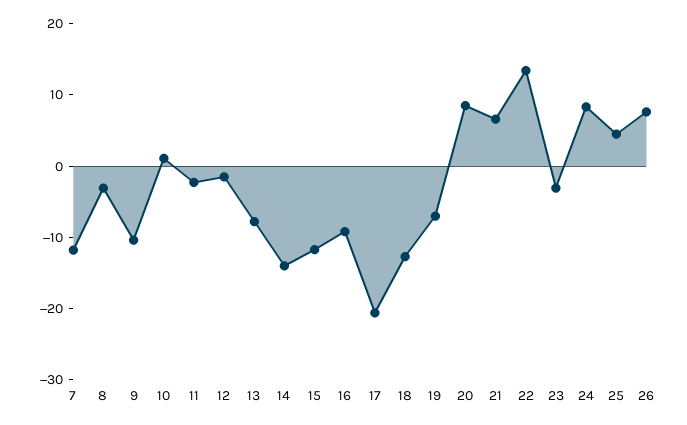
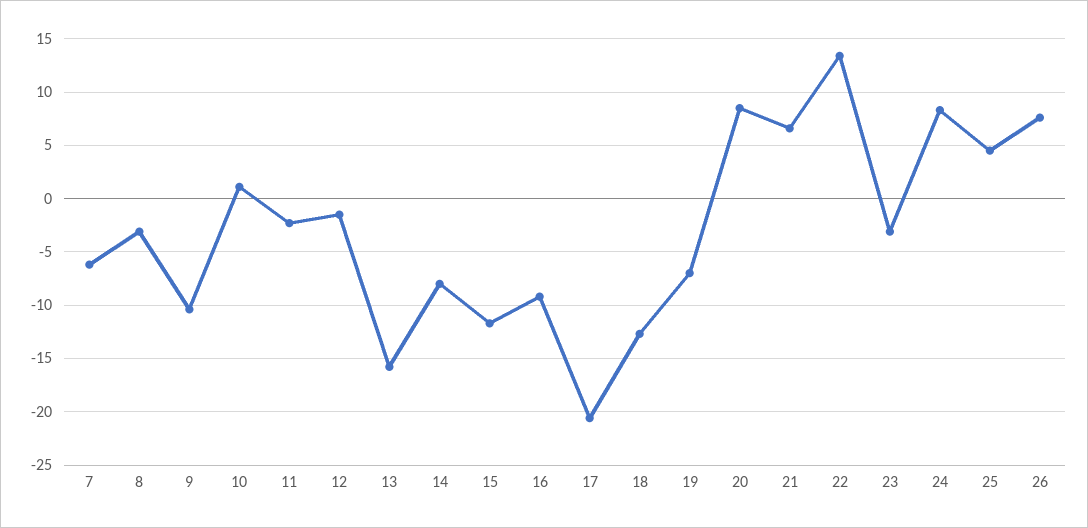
7: -12 -> -6
13: -8 -> -16
14: -14 -> -8

